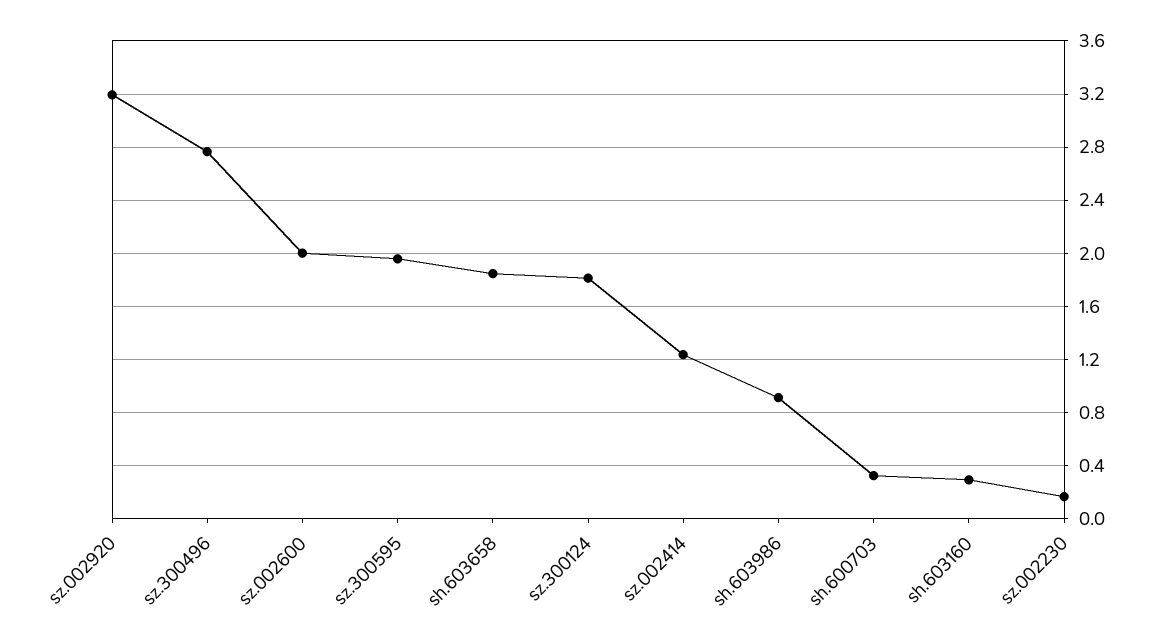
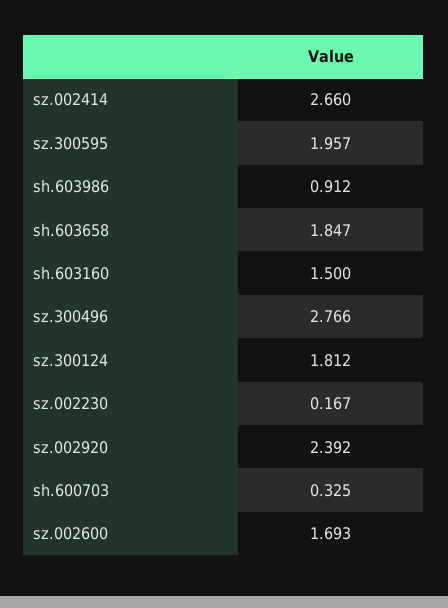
sz.002920: 3.2 -> 2.392
sz.002600: 2 -> 1.693
sz.002414: 1.25 -> 2.66
sh.603160: 0.3 -> 1.5

